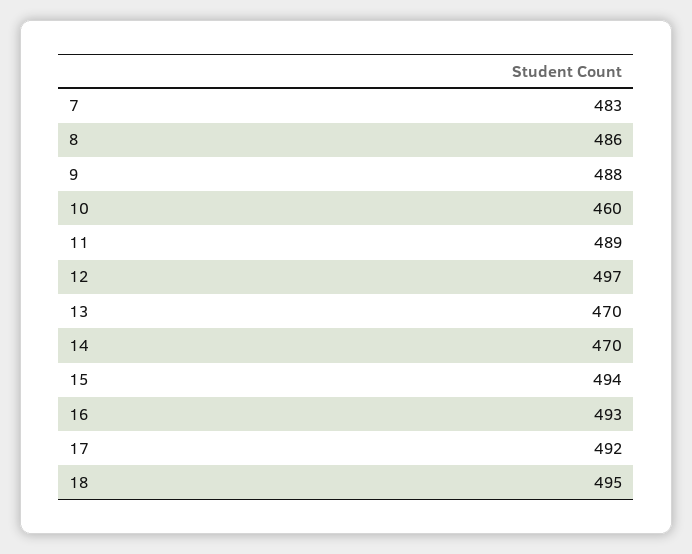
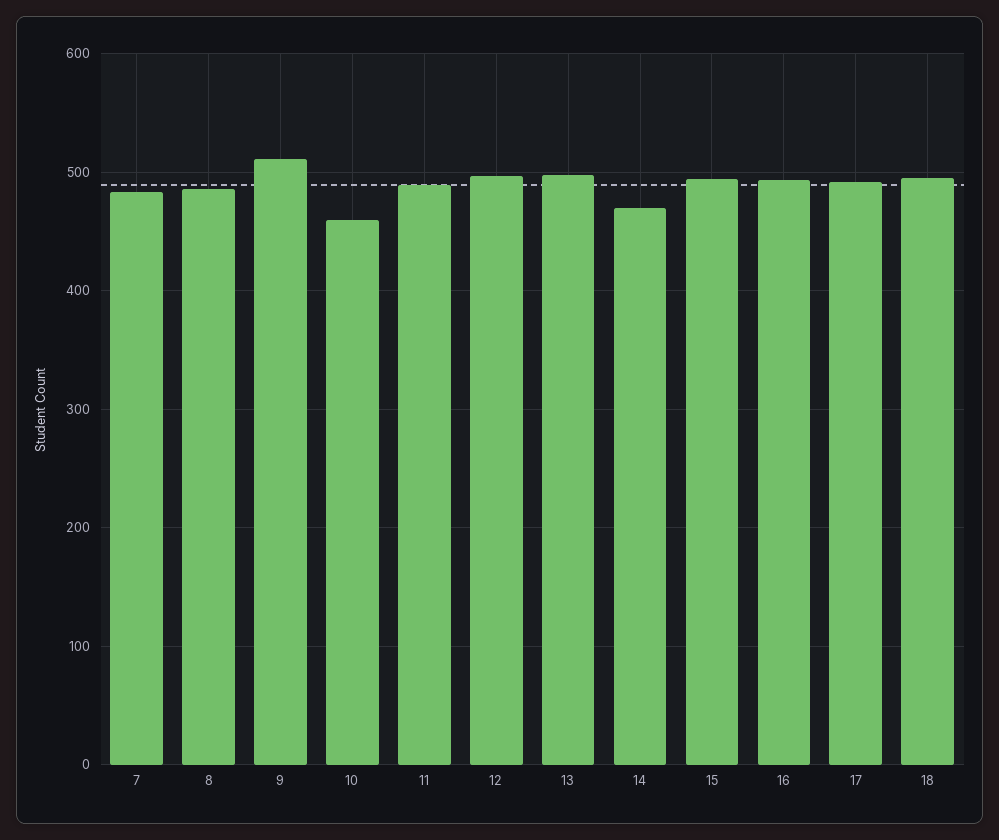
9: 488 -> 510
13: 470 -> 500

